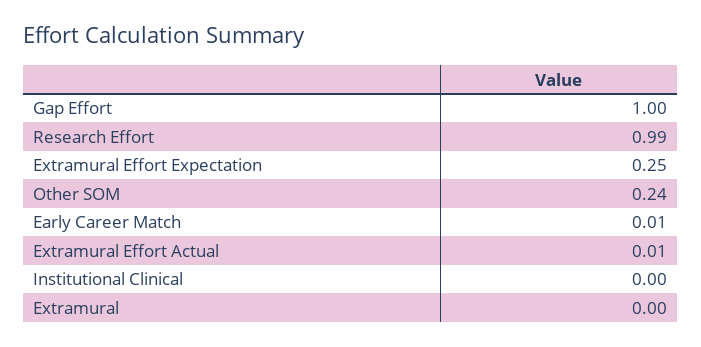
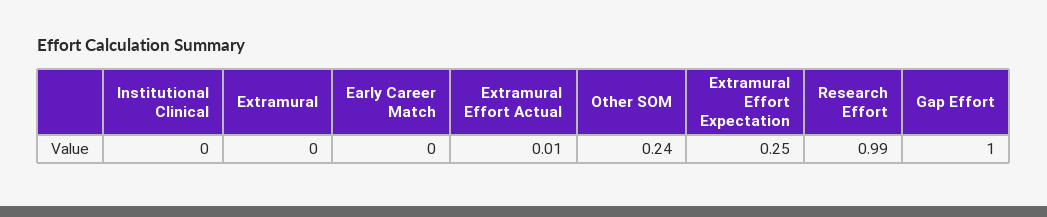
Early Career Match: 0.01 -> 0

